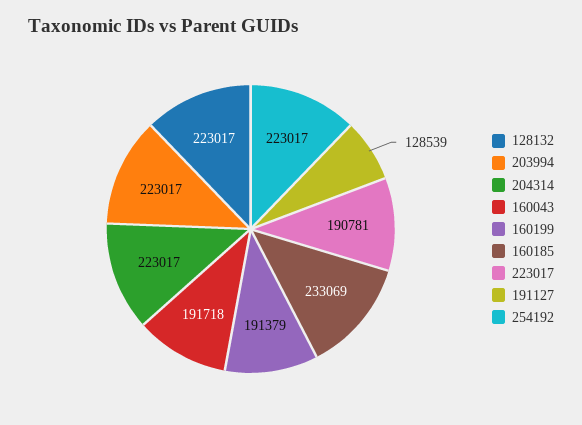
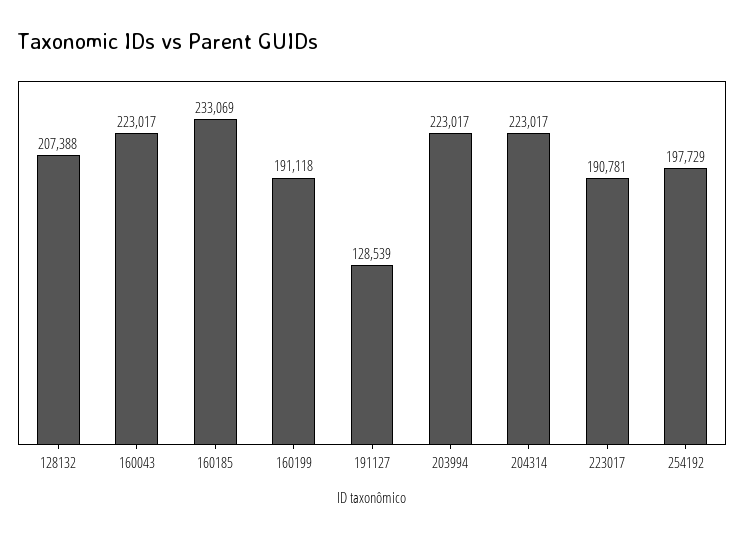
128132: 223017 -> 207388
160043: 191718 -> 223017
160199: 191379 -> 191118
254192: 223017 -> 197729

